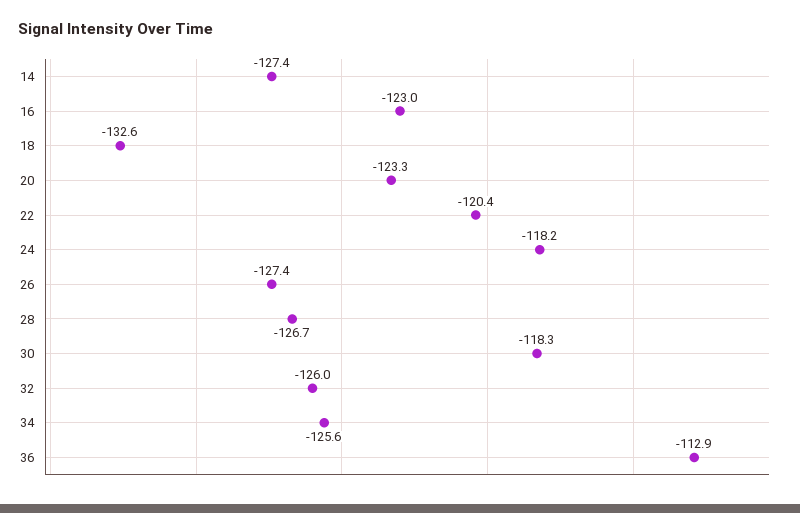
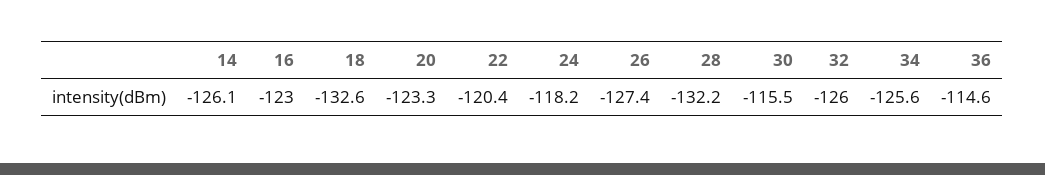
14: -127.4 -> -126.1
28: -126.7 -> -132.2
30: -118.3 -> -115.5
36: -112.9 -> -114.6

